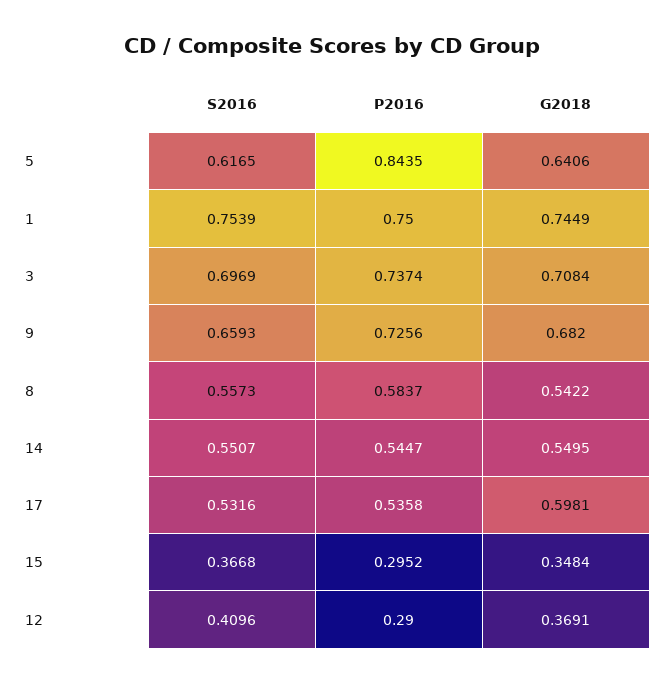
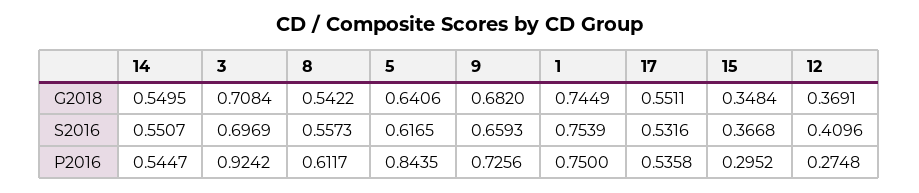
P2016, 3: 0.7374 -> 0.9242
P2016, 8: 0.5837 -> 0.6117
G2018, 17: 0.5981 -> 0.5511
P2016, 12: 0.29 -> 0.2748

